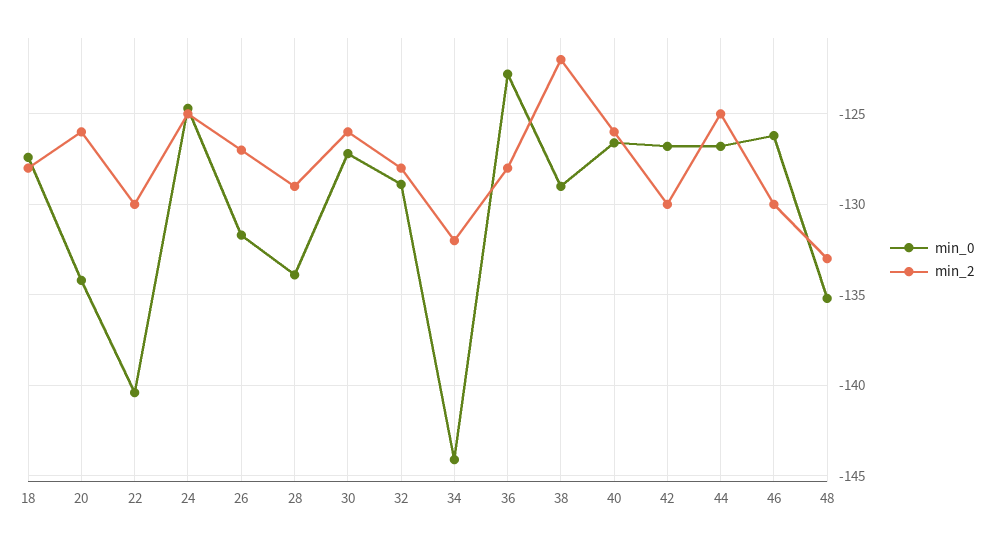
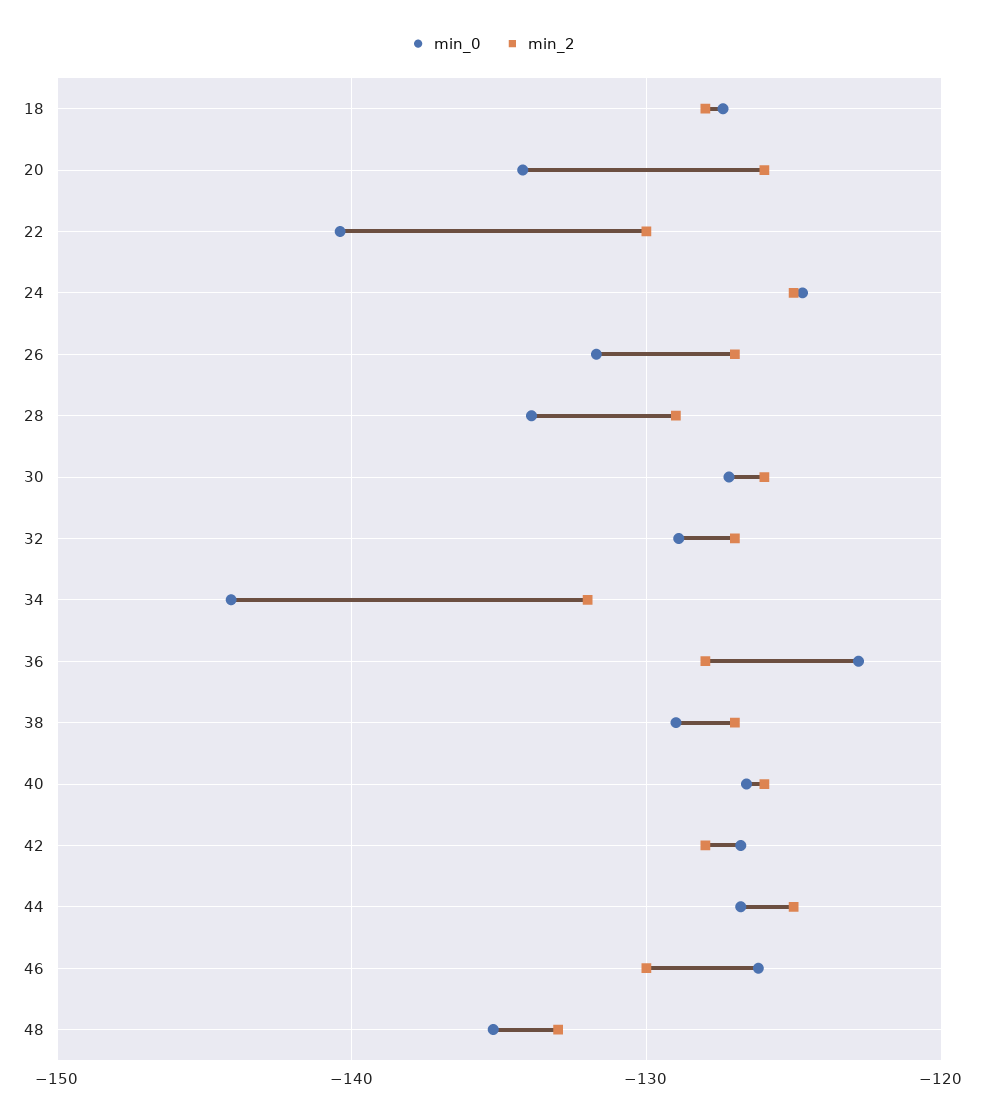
min_2, 32: -128 -> -127
min_2, 38: -122 -> -127
min_2, 42: -130 -> -128

